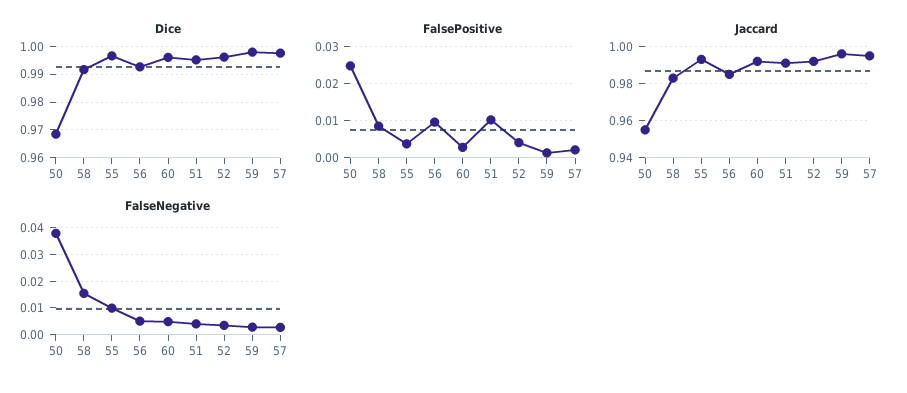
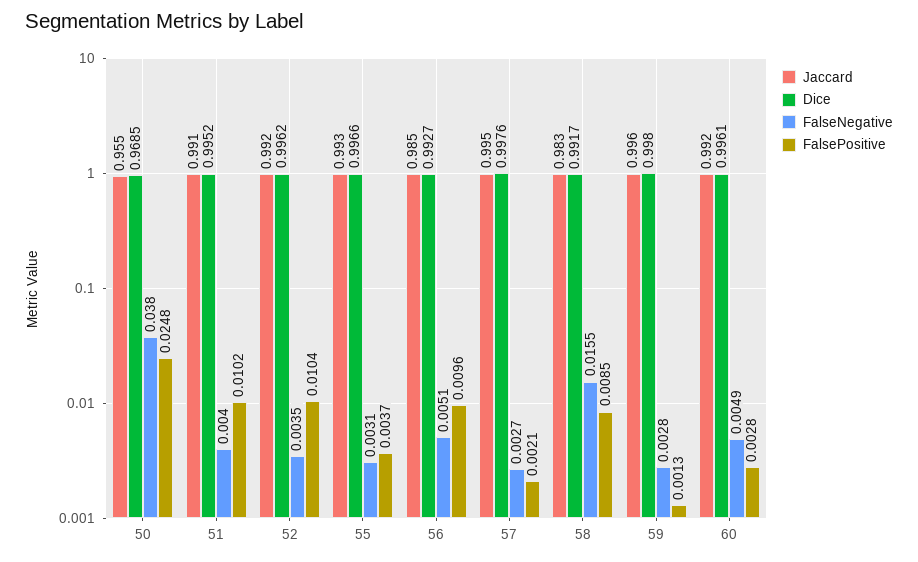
FalsePositive, 52: 0.004 -> 0.0104
FalseNegative, 55: 0.01 -> 0.0031

